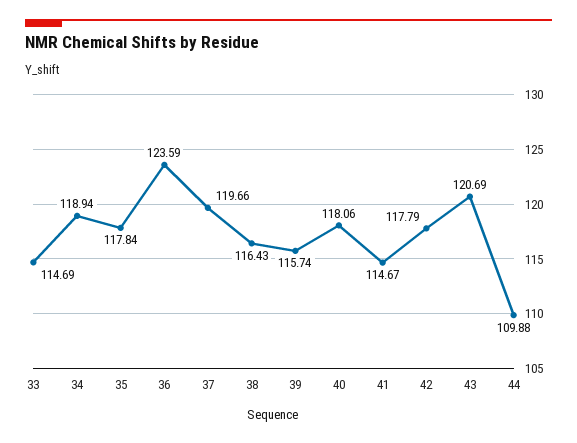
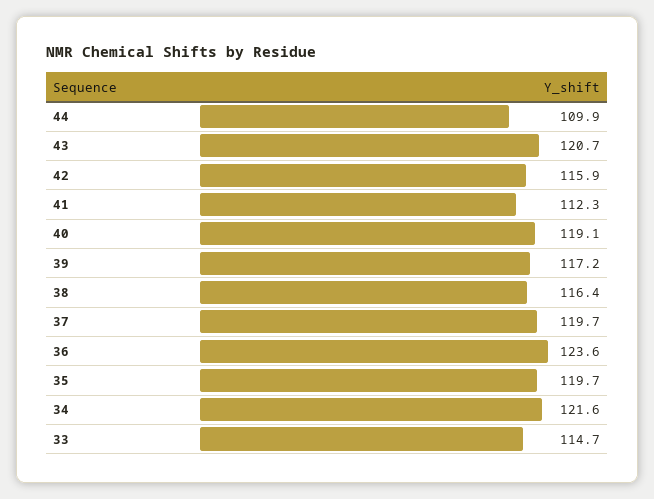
34: 118.94 -> 121.6
35: 117.84 -> 119.7
39: 115.74 -> 117.2
40: 118.06 -> 119.1
41: 114.67 -> 112.3
42: 117.79 -> 115.9

